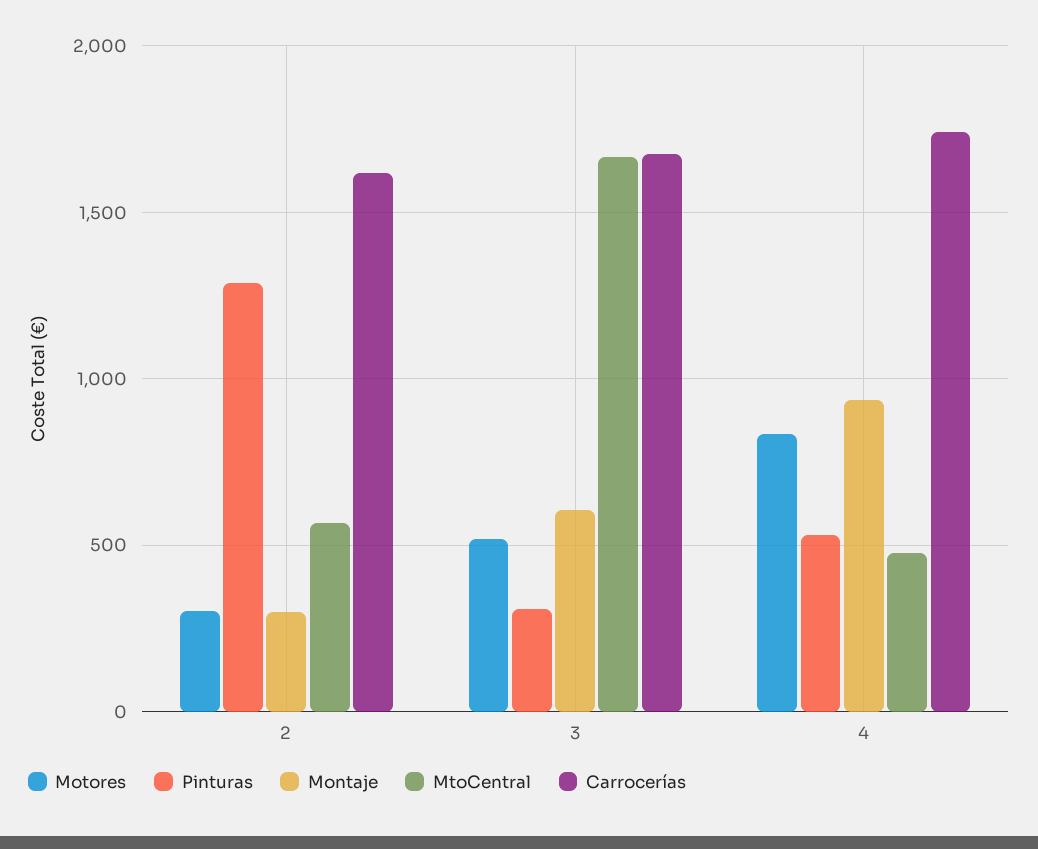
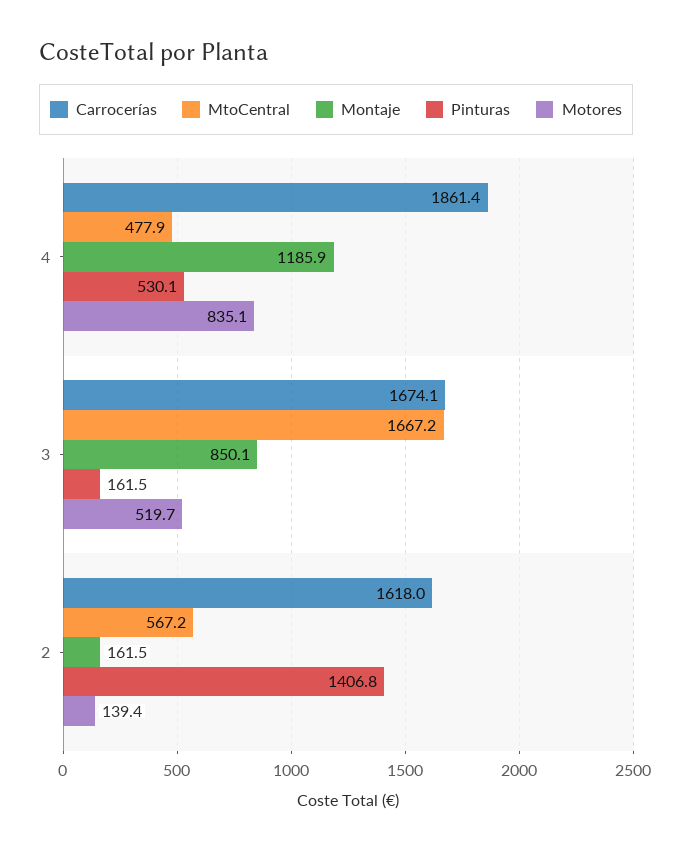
Motores, 2: 300 -> 139.4
Pinturas, 2: 1300 -> 1406.8
Montaje, 2: 300 -> 161.5
Pinturas, 3: 300 -> 161.5
Montaje, 3: 600 -> 850.1
Montaje, 4: 950 -> 1185.9
Carrocerías, 4: 1750 -> 1861.4

